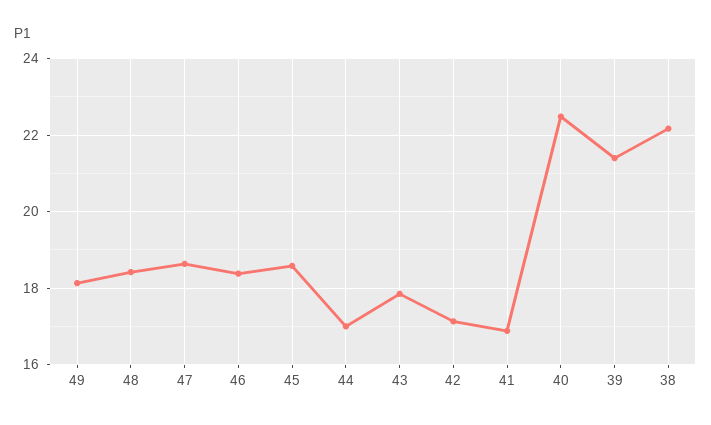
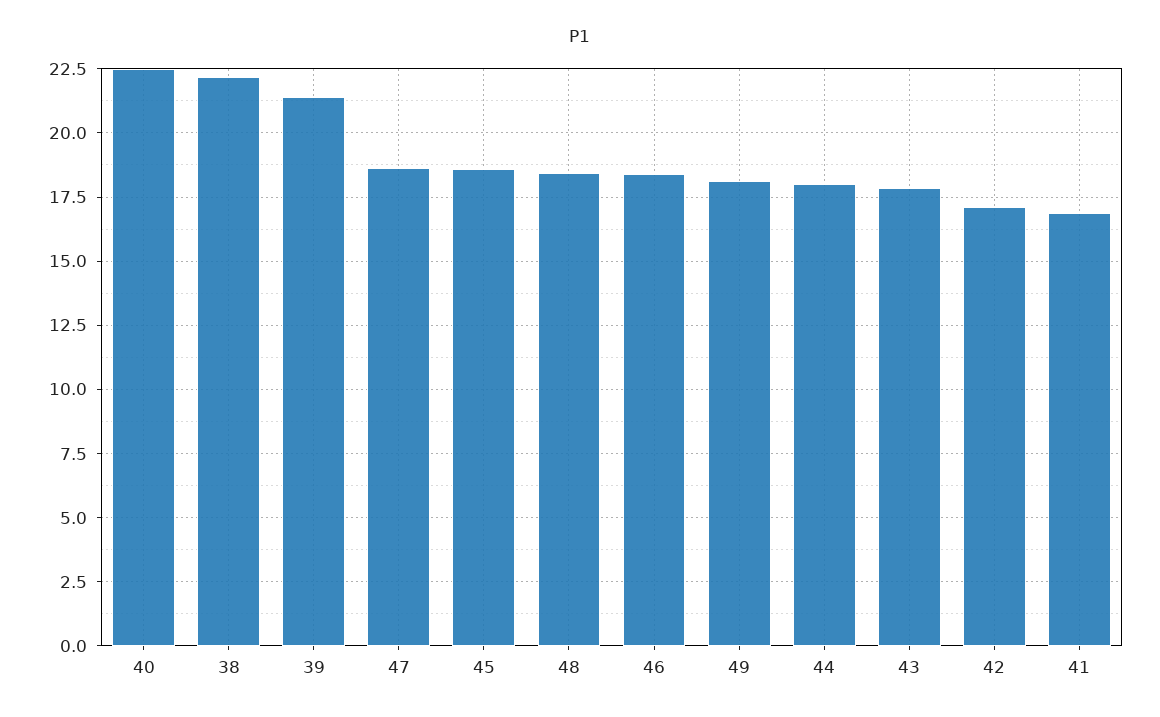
44: 17 -> 18

